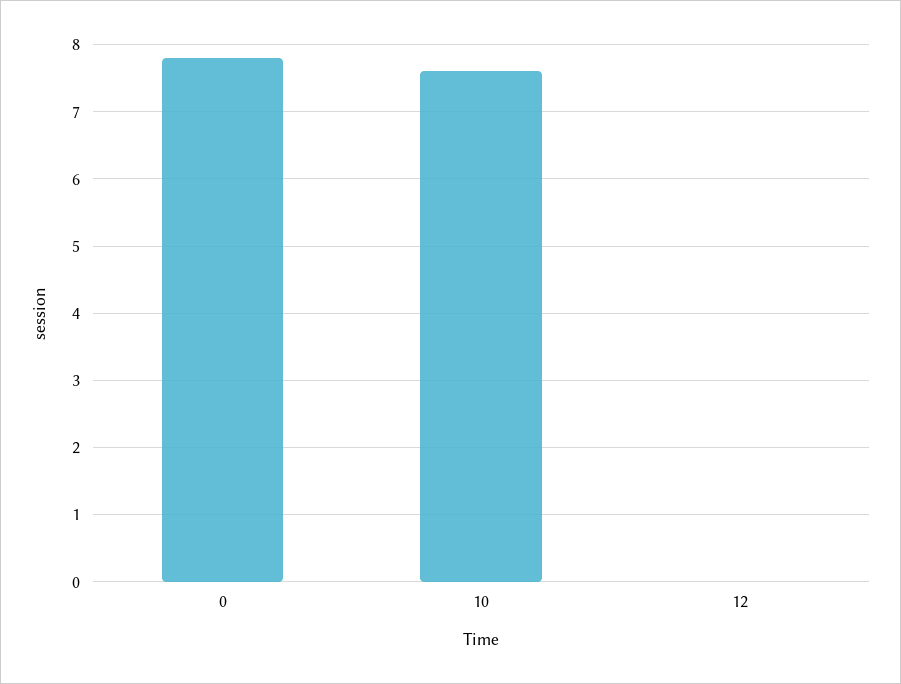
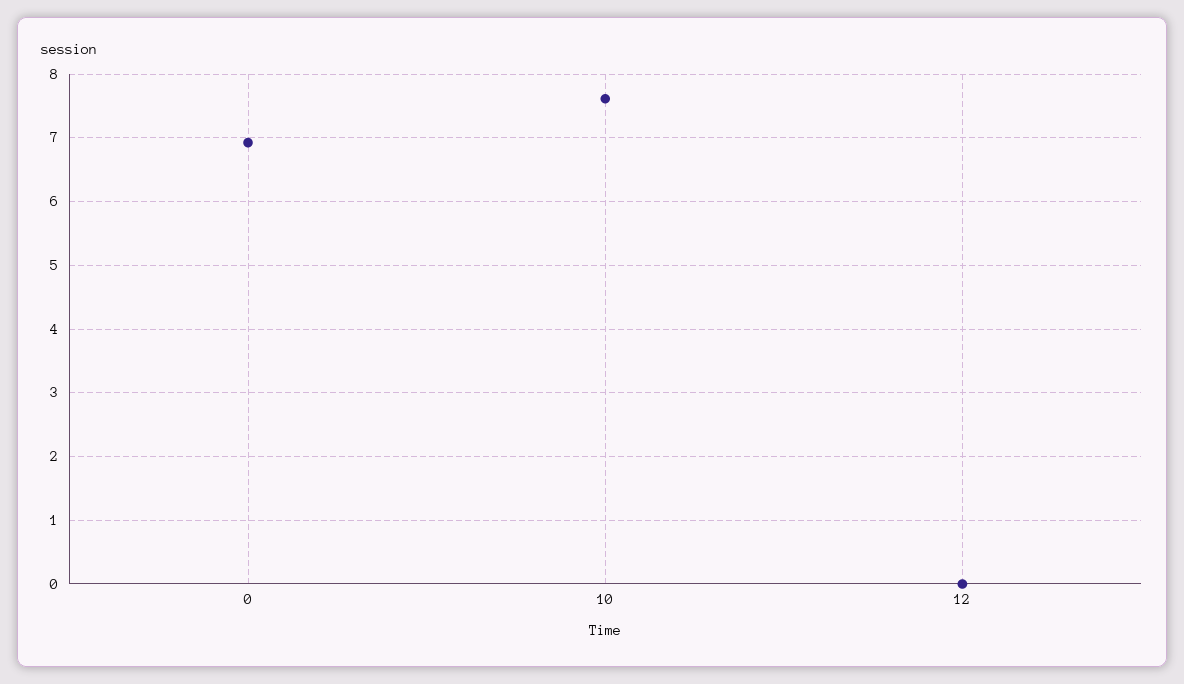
0: 7.8 -> 6.9

